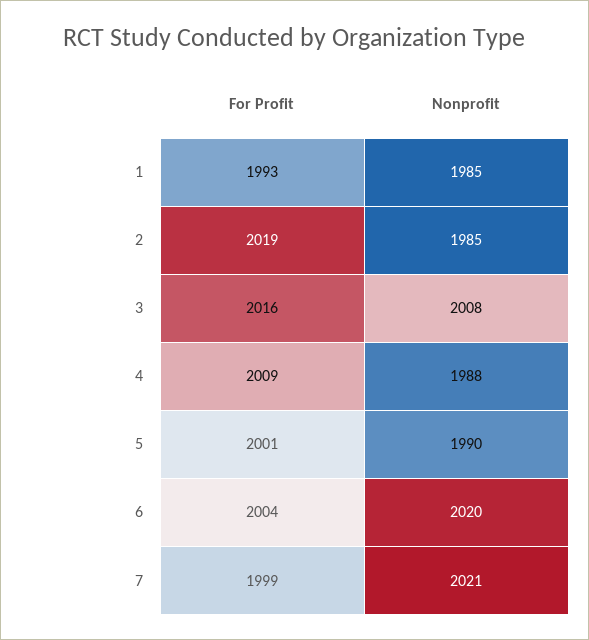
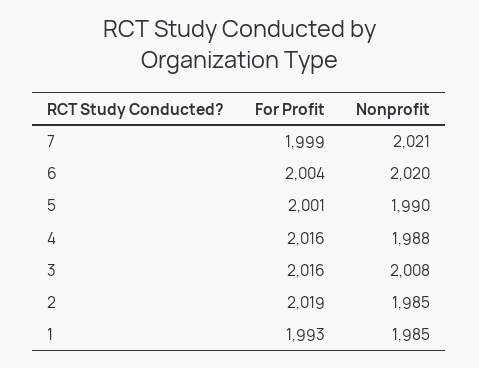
For Profit, 4: 2009 -> 2016

